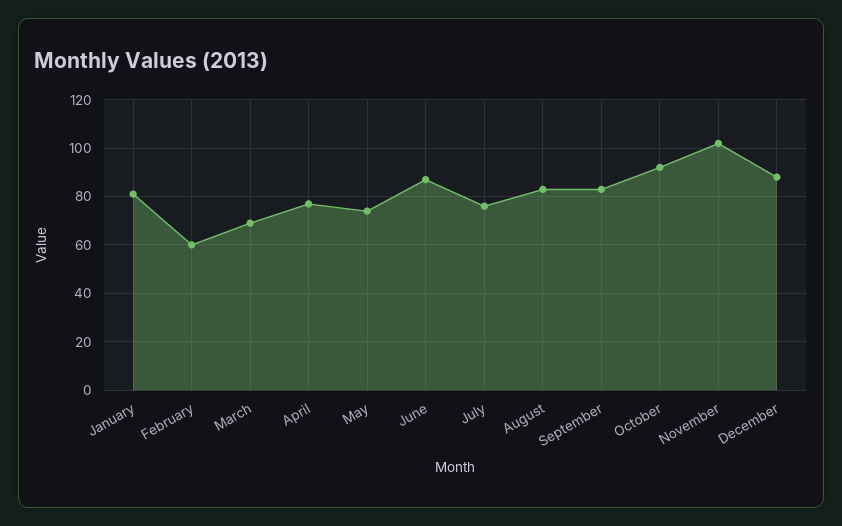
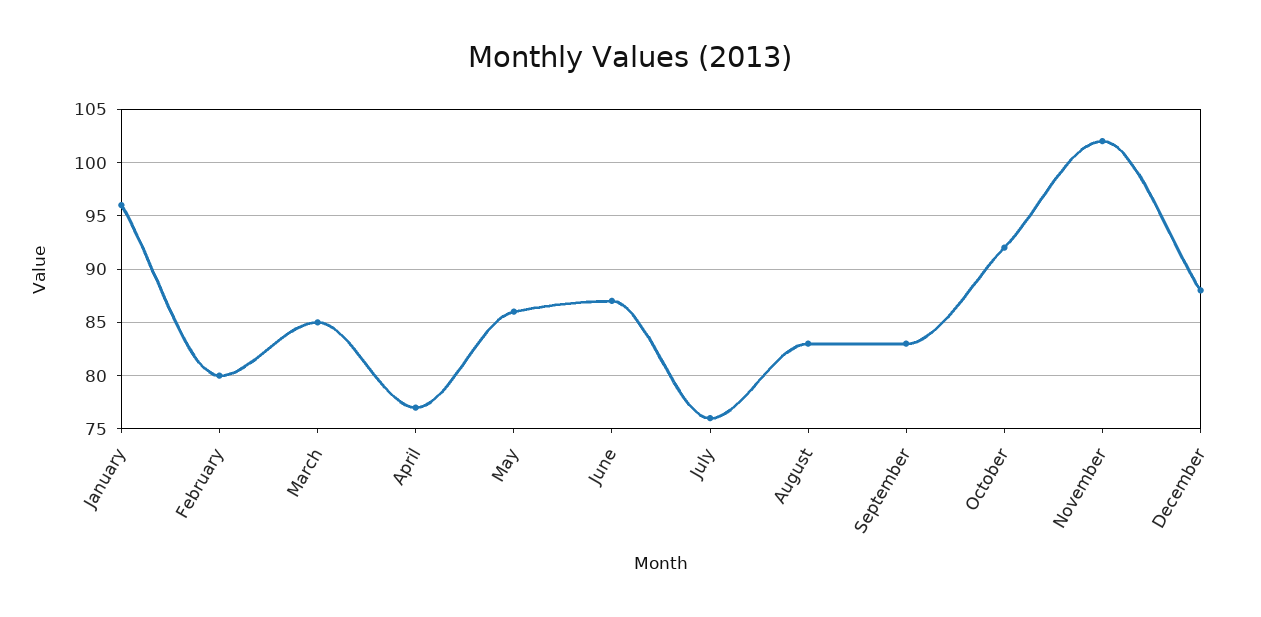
January: 80 -> 96
February: 60 -> 80
March: 70 -> 85
May: 75 -> 86

